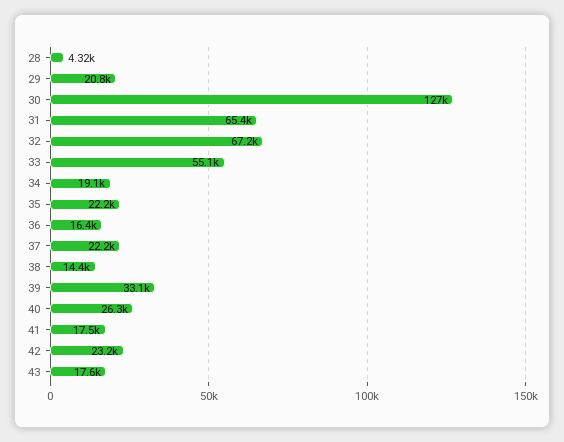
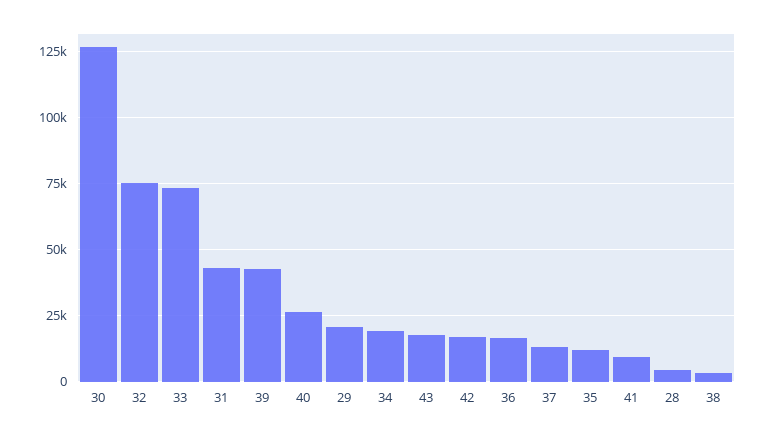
31: 65400 -> 42500
32: 67200 -> 75000
33: 55100 -> 72500
35: 22200 -> 12500
37: 22200 -> 12500
38: 14400 -> 2500
39: 33100 -> 42500
41: 17500 -> 10000
42: 23200 -> 17500

